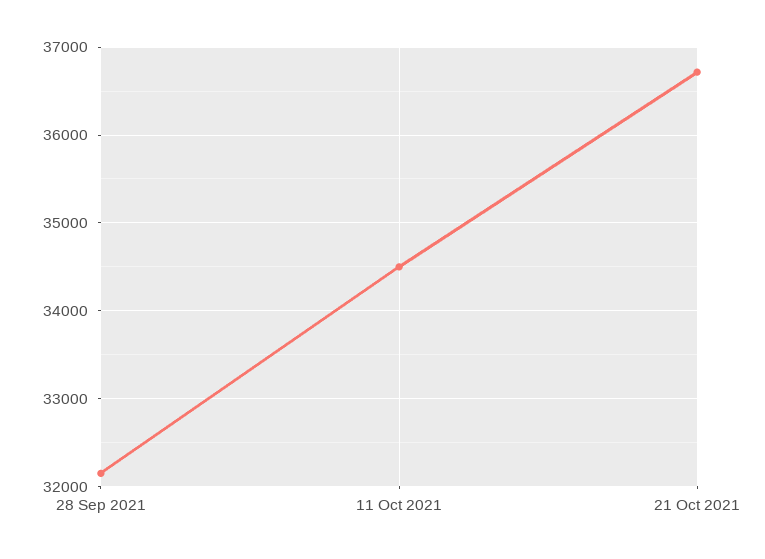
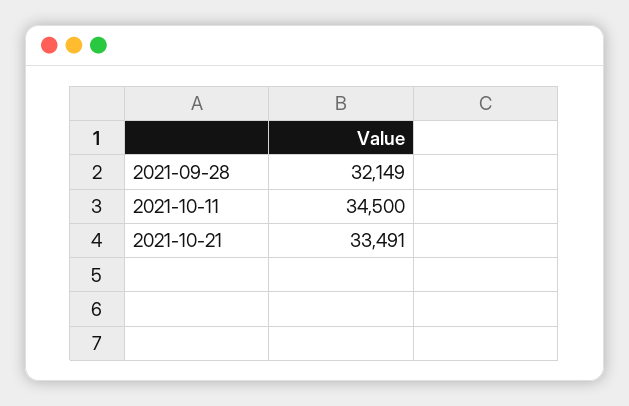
21 Oct 2021: 36700 -> 33491

